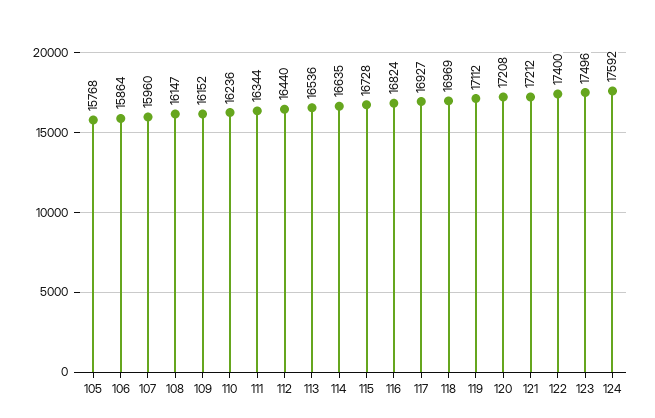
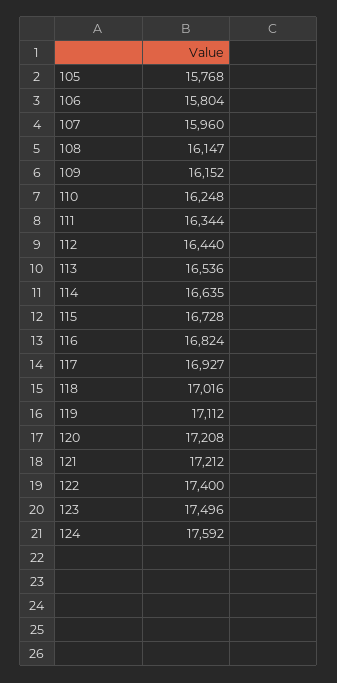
106: 15864 -> 15804
110: 16236 -> 16248
118: 16969 -> 17016

